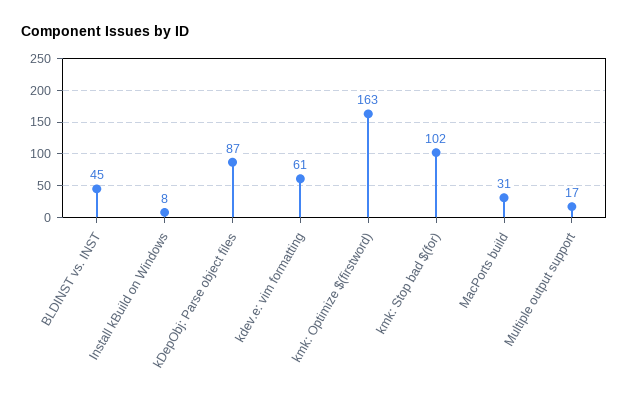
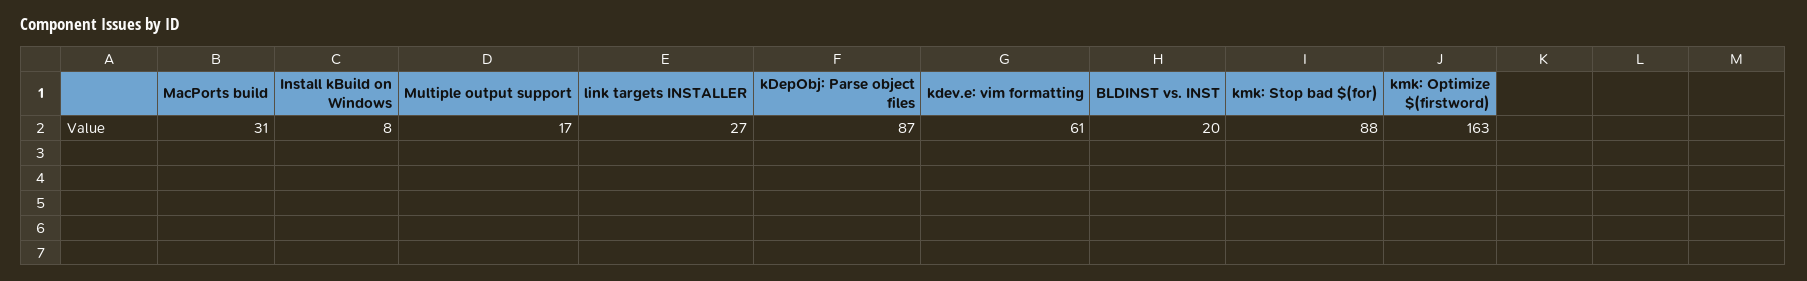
BLDINST vs. INST: 45 -> 20
kmk: Stop bad $(for): 102 -> 88
link targets INSTALLER: none -> 27

